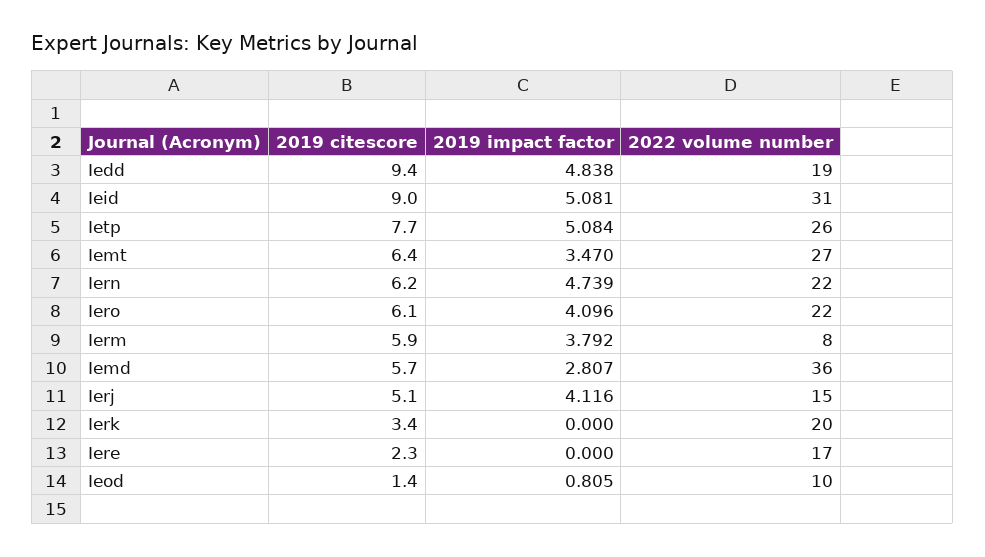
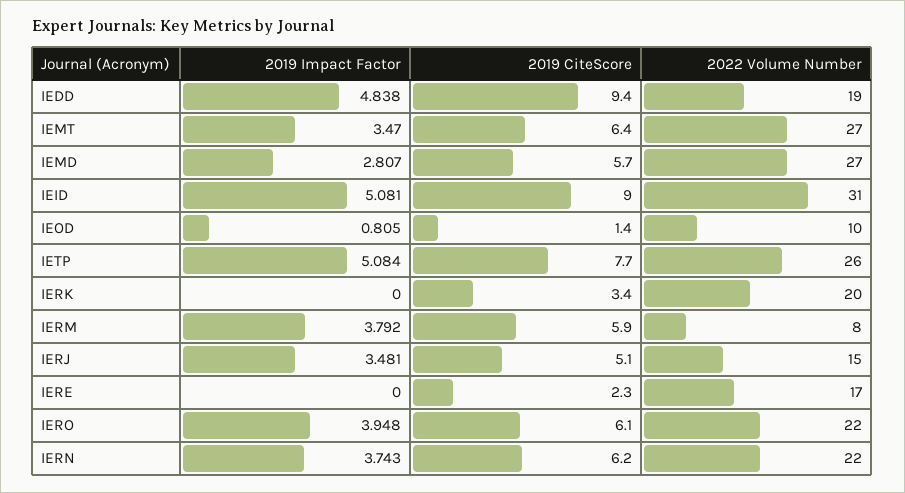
2019 impact factor, Iern: 4.739 -> 3.743
2019 impact factor, Iero: 4.096 -> 3.948
2022 volume number, Iemd: 36 -> 27
2019 impact factor, Ierj: 4.116 -> 3.481

